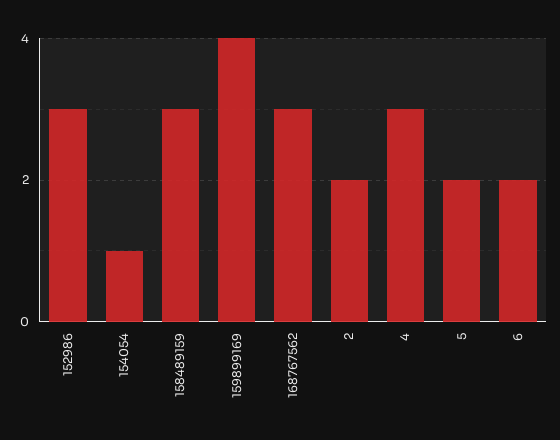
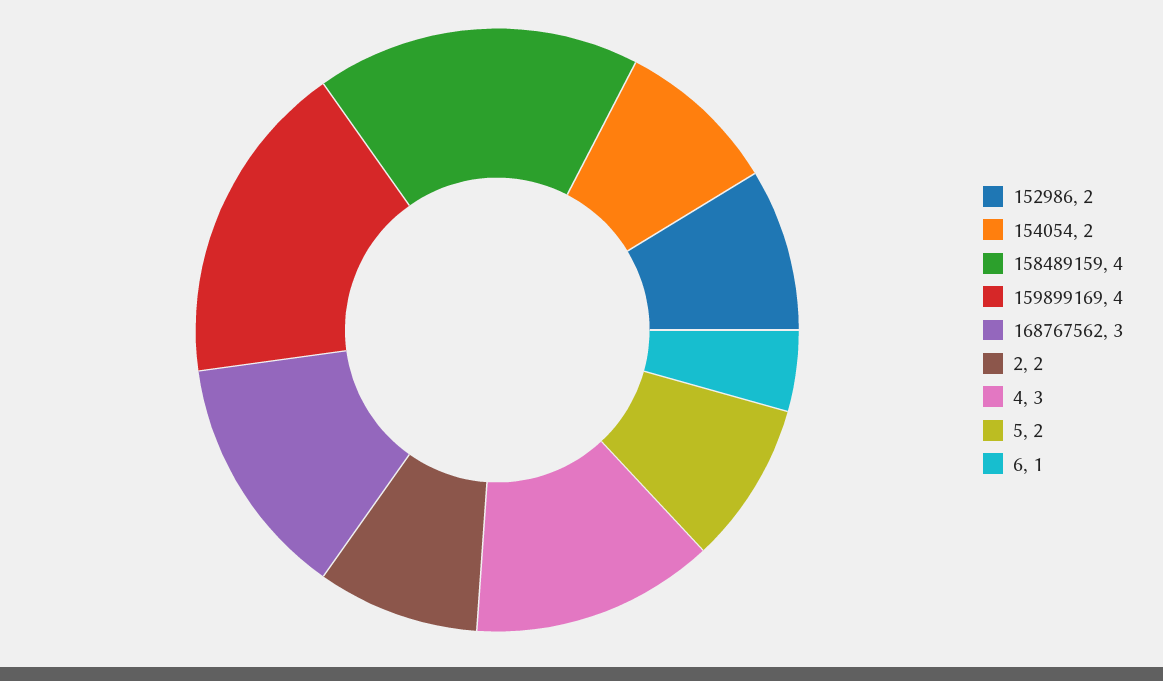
152986: 3 -> 2
154054: 1 -> 2
158489159: 3 -> 4
6: 2 -> 1

